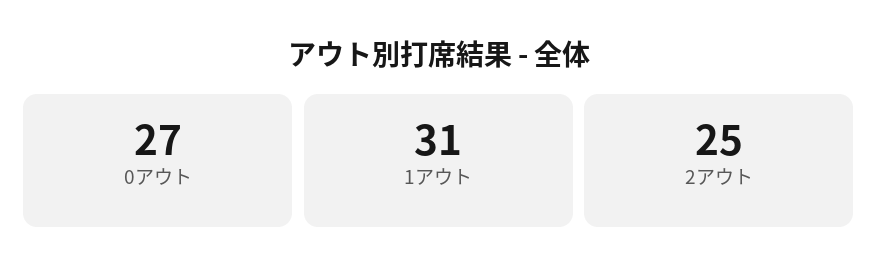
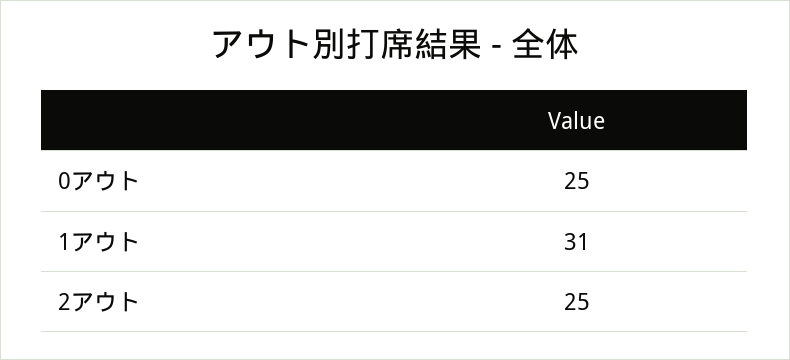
0アウト: 27 -> 25

